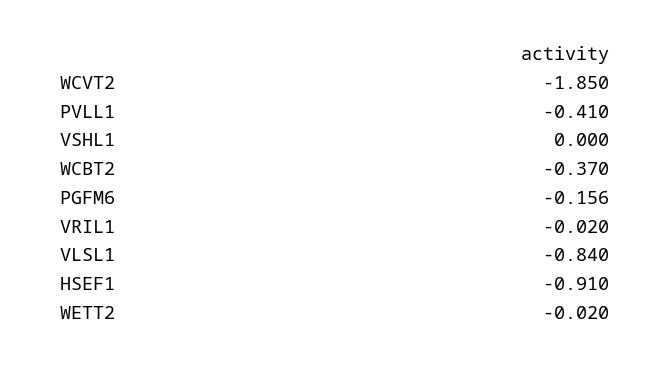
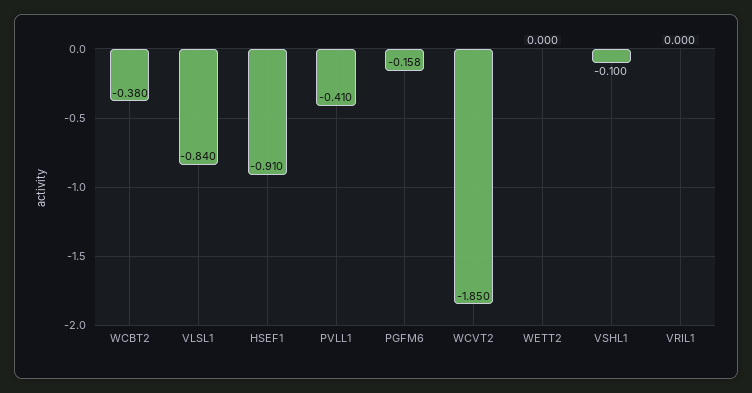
VSHL1: 0 -> -0.1
WCBT2: -0.37 -> -0.38
PGFM6: -0.156 -> -0.158
VRIL1: -0.02 -> 0
WETT2: -0.02 -> 0

